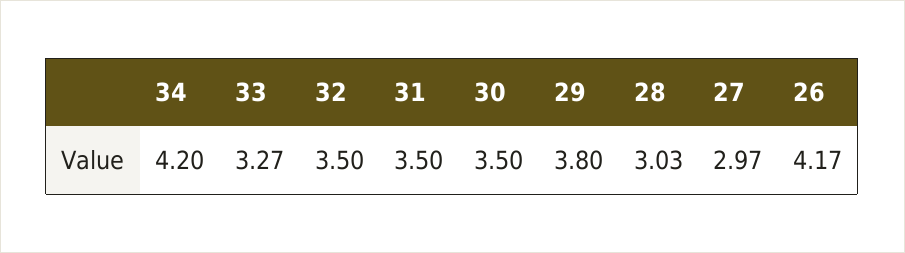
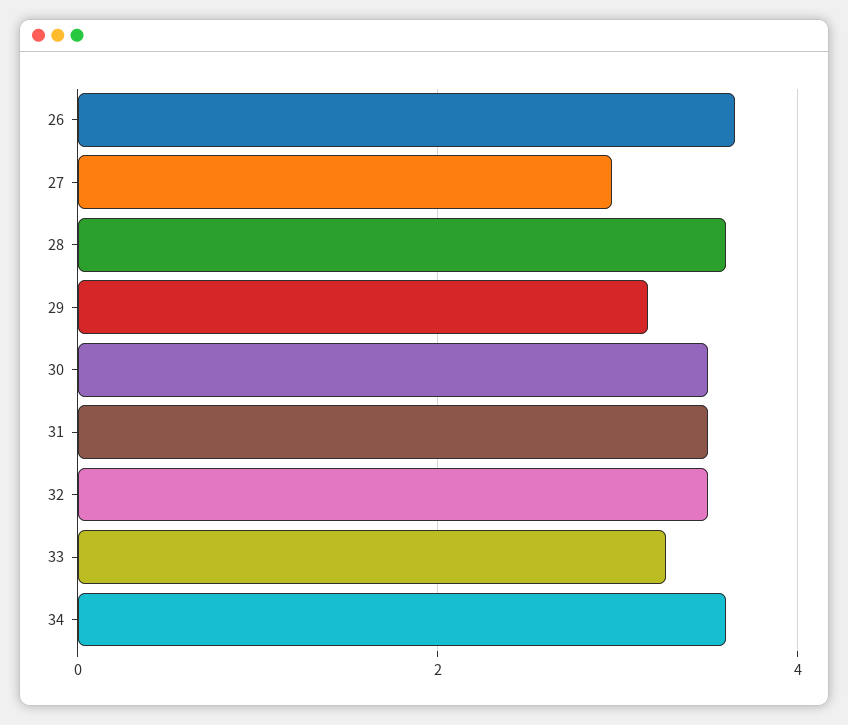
34: 4.2 -> 3.6
29: 3.8 -> 3.2
28: 3.03 -> 3.6
26: 4.17 -> 3.6

